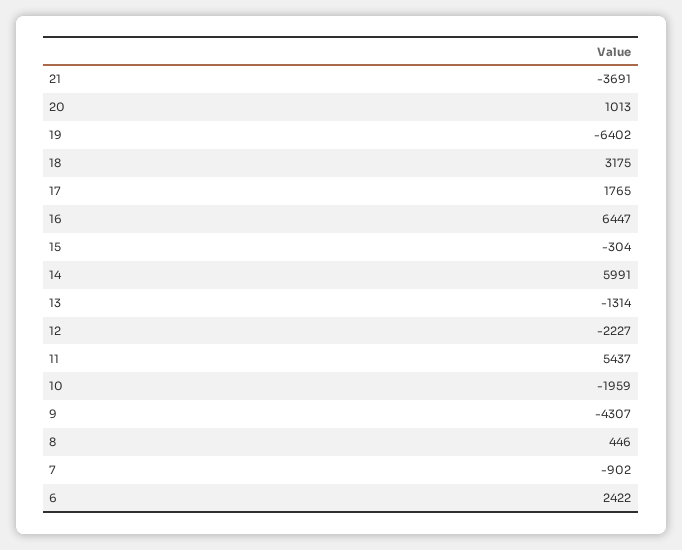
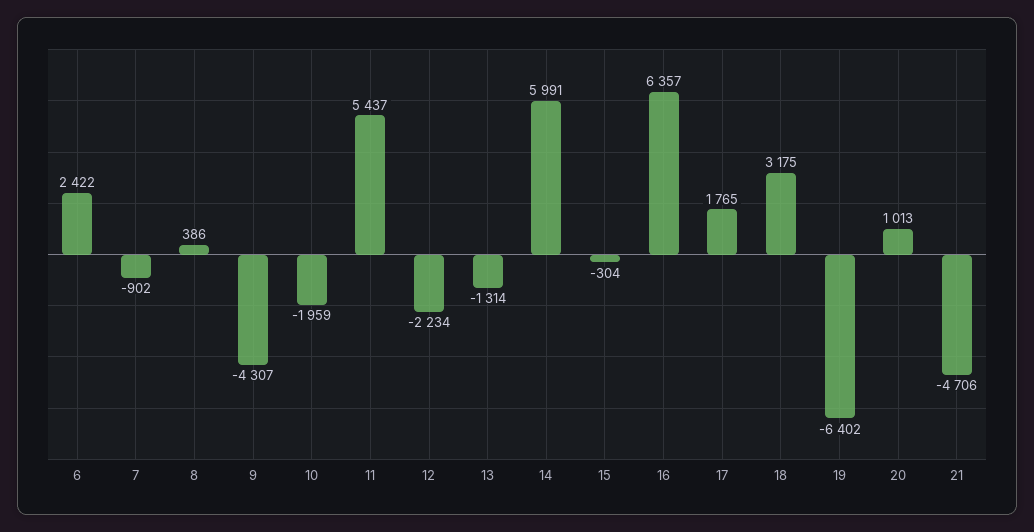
21: -3691 -> -4706
16: 6447 -> 6357
12: -2227 -> -2234
8: 446 -> 386

